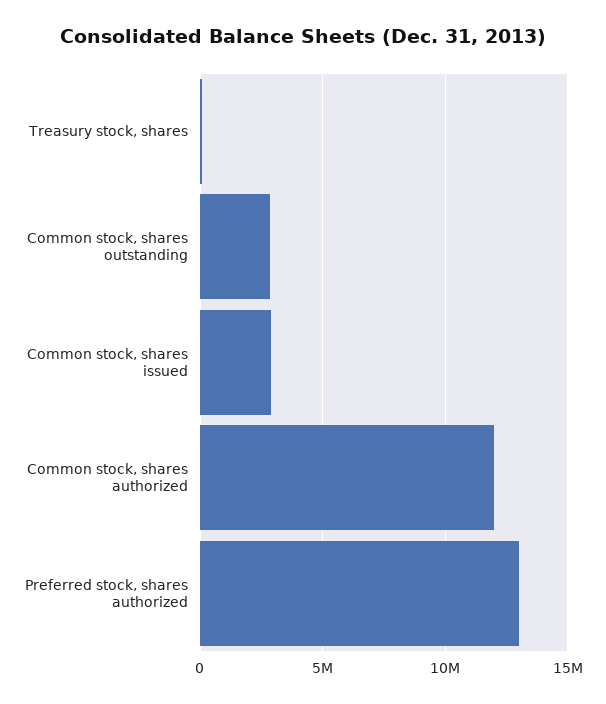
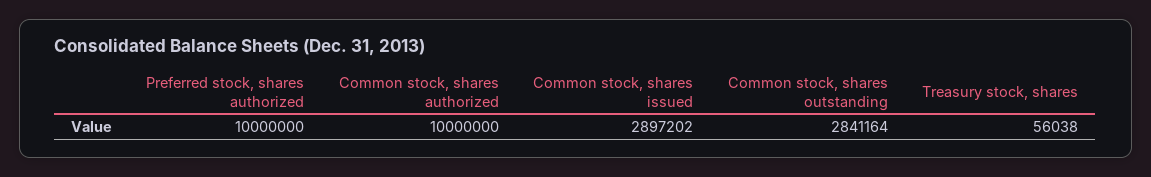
Common stock, shares authorized: 12000000 -> 10000000
Preferred stock, shares authorized: 13000000 -> 10000000

